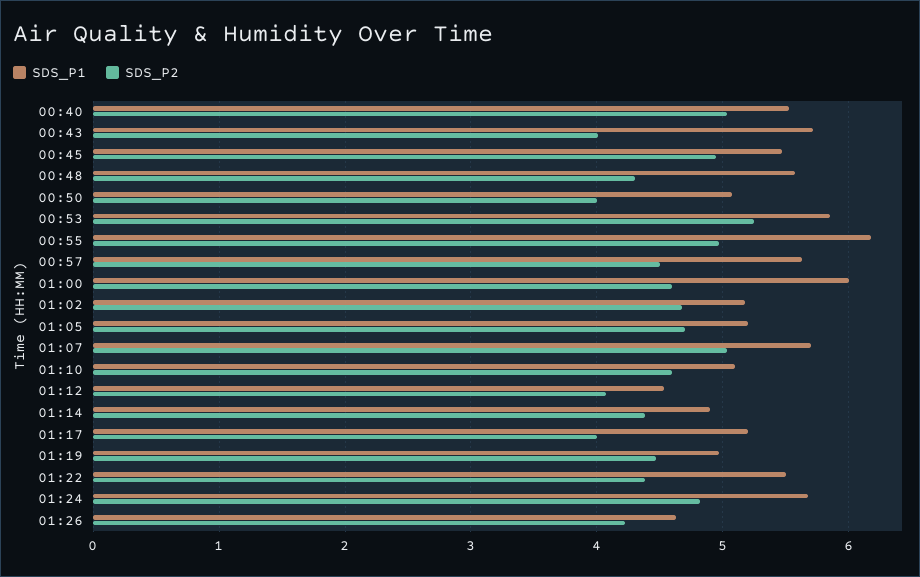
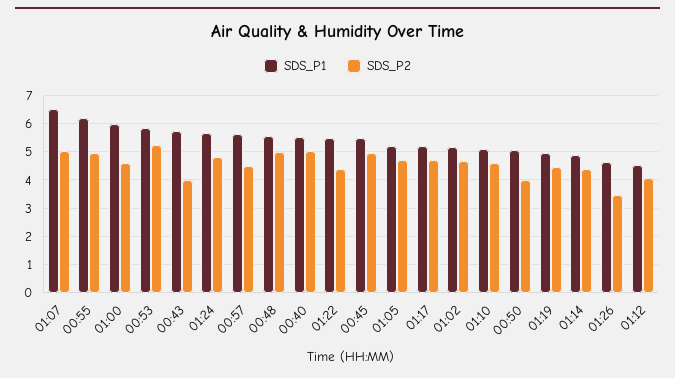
SDS_P2, 00:48: 4.3 -> 5
SDS_P1, 01:07: 5.7 -> 6.5
SDS_P2, 01:17: 4 -> 4.75
SDS_P2, 01:26: 4.2 -> 3.5

